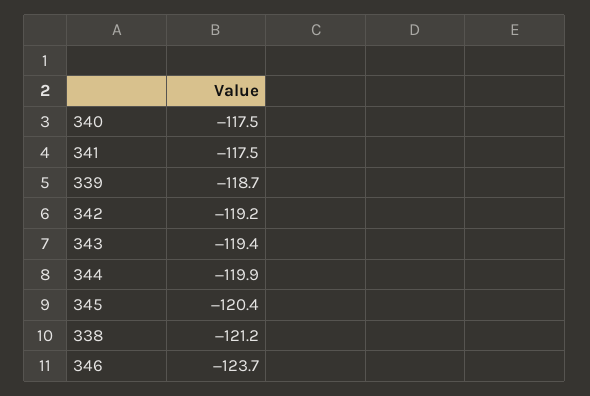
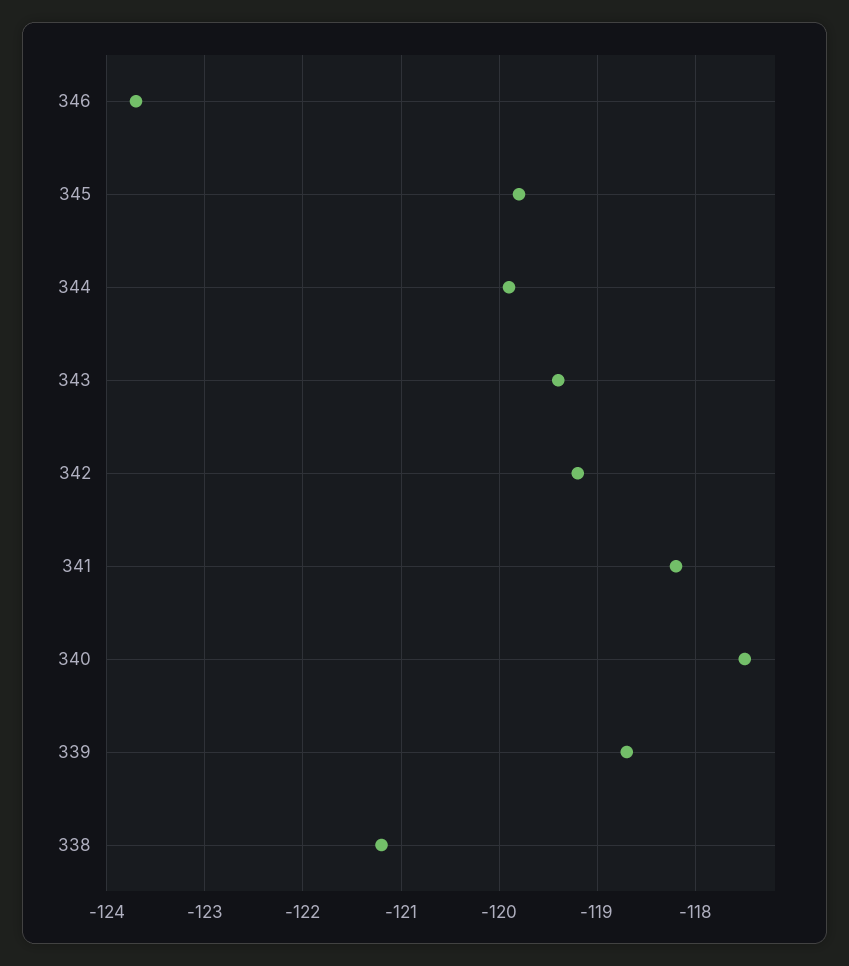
341: -117.5 -> -118.2
345: -120.4 -> -119.8

